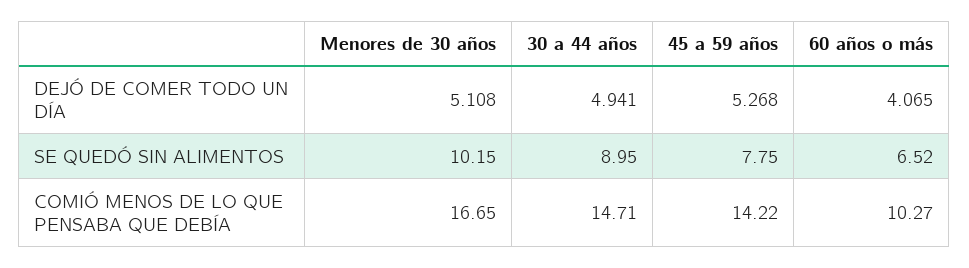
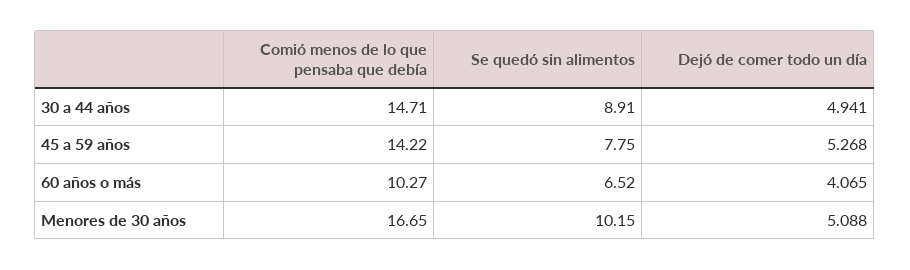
Menores de 30 años, DEJÓ DE COMER TODO UN DÍA: 5.108 -> 5.088
30 a 44 años, SE QUEDÓ SIN ALIMENTOS: 8.95 -> 8.91

